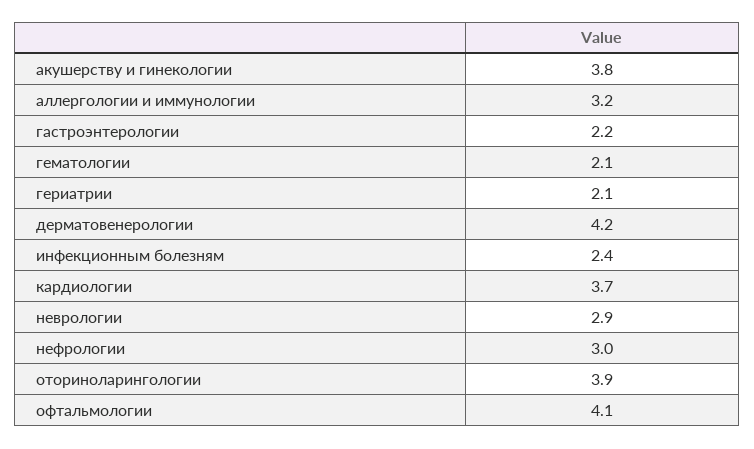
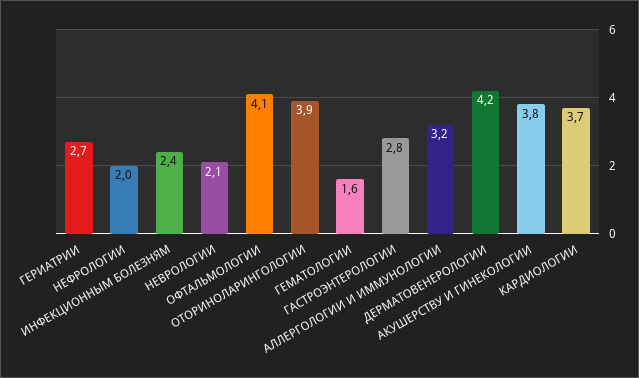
гастроэнтерологии: 2.2 -> 2.8
гематологии: 2.1 -> 1.6
гериатрии: 2.1 -> 2.7
неврологии: 2.9 -> 2.1
нефрологии: 3 -> 2

